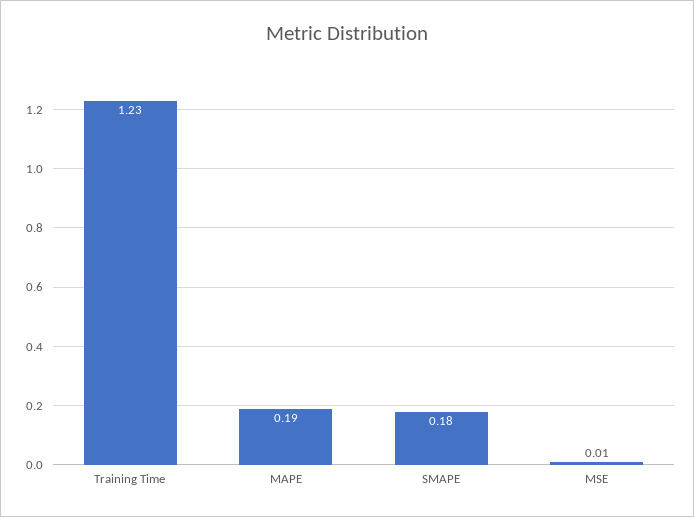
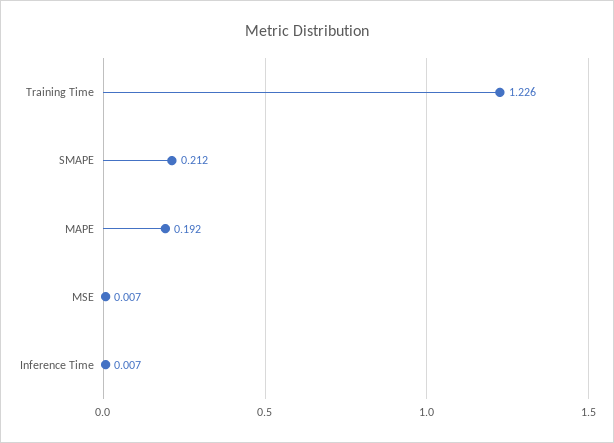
SMAPE: 0.18 -> 0.212
Inference Time: none -> 0.007

